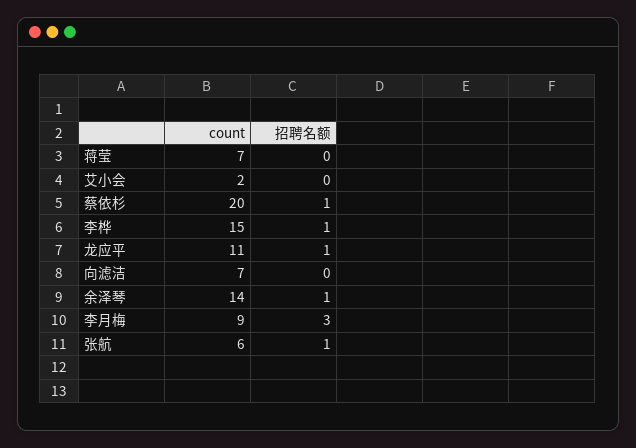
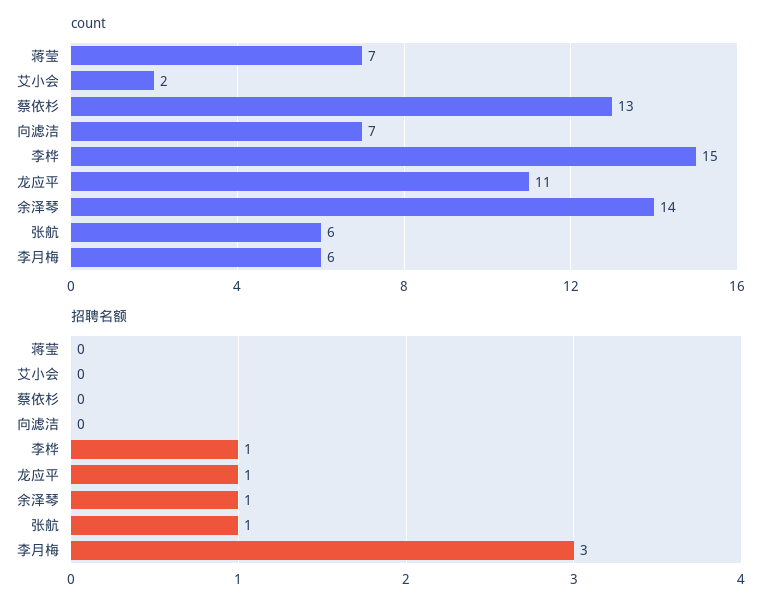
count, 蔡依杉: 20 -> 13
招聘名额, 蔡依杉: 1 -> 0
count, 李月梅: 9 -> 6

